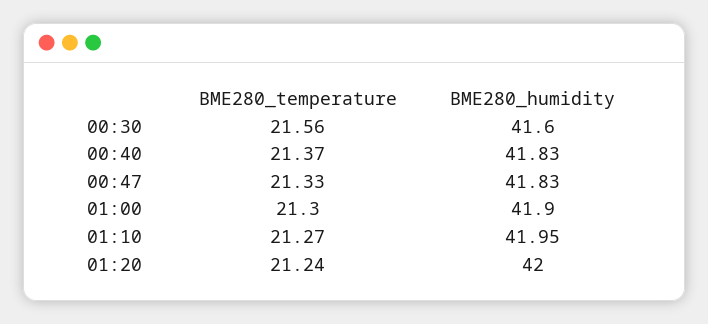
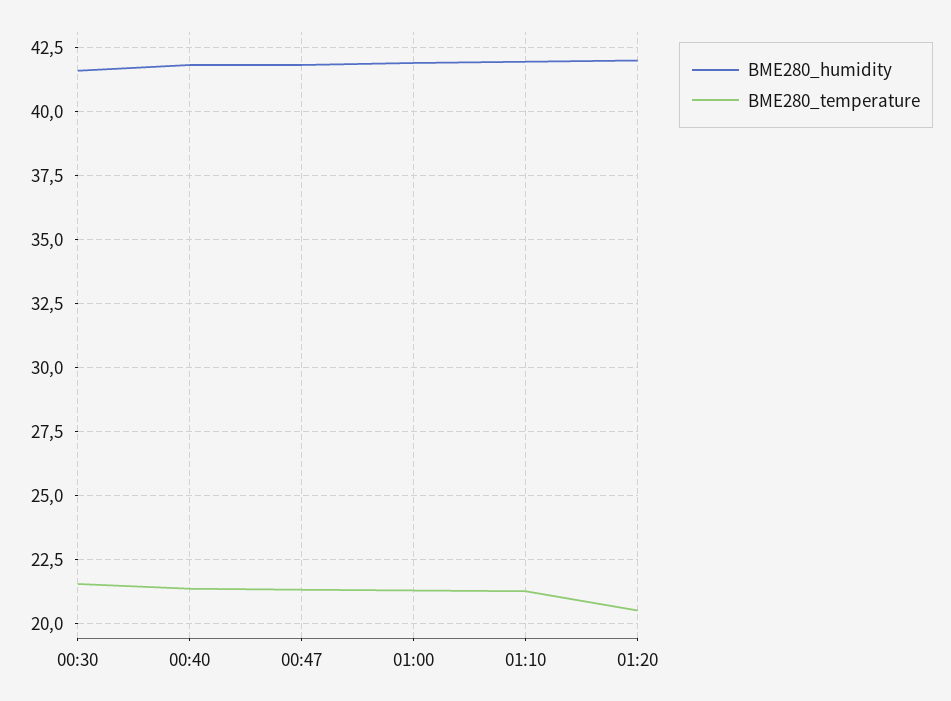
BME280_temperature, 01:20: 21.24 -> 20.5

